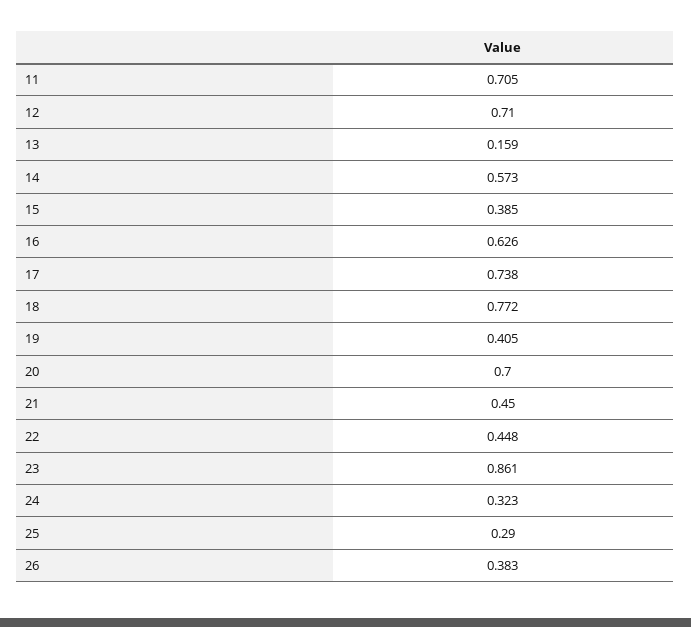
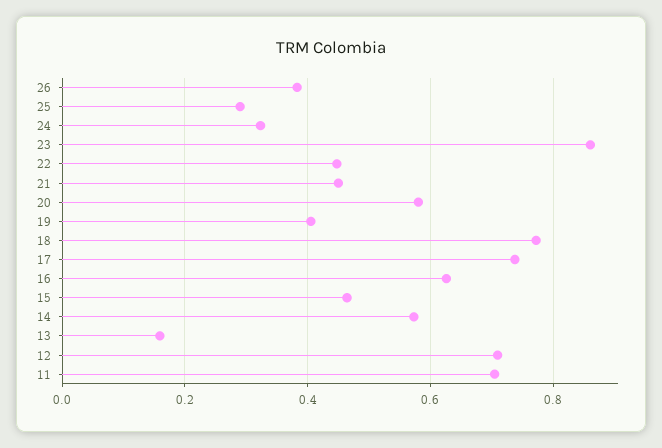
15: 0.385 -> 0.46
20: 0.7 -> 0.58

